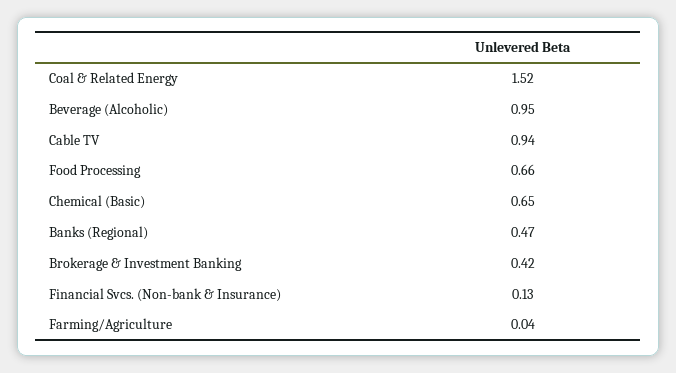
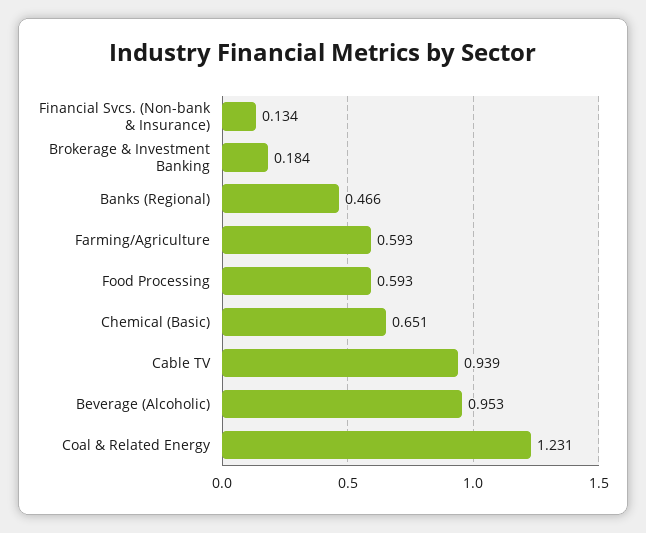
Coal & Related Energy: 1.52 -> 1.231
Food Processing: 0.66 -> 0.593
Brokerage & Investment Banking: 0.42 -> 0.184
Farming/Agriculture: 0.04 -> 0.593

